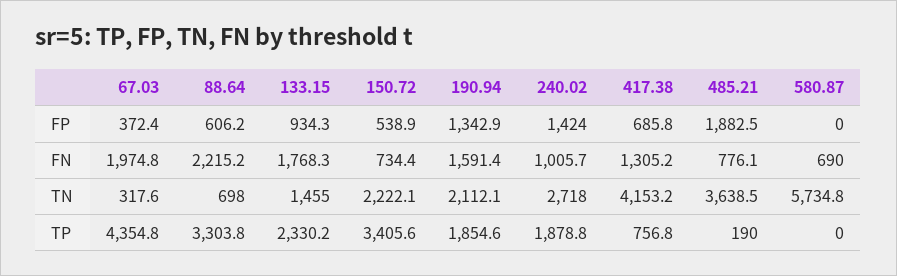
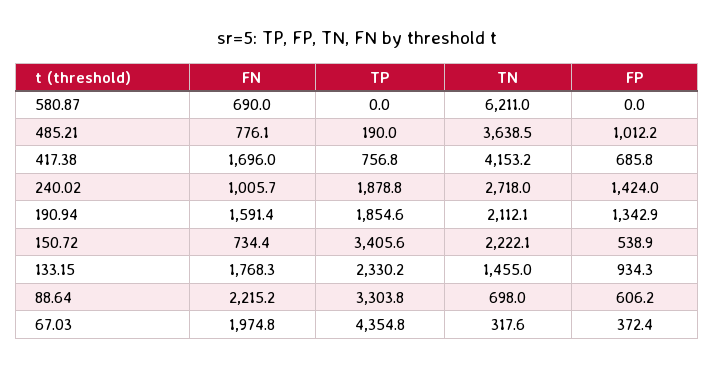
485.21, FP: 1882.5 -> 1012.2
417.38, FN: 1305.2 -> 1696
580.87, TN: 5734.8 -> 6211

